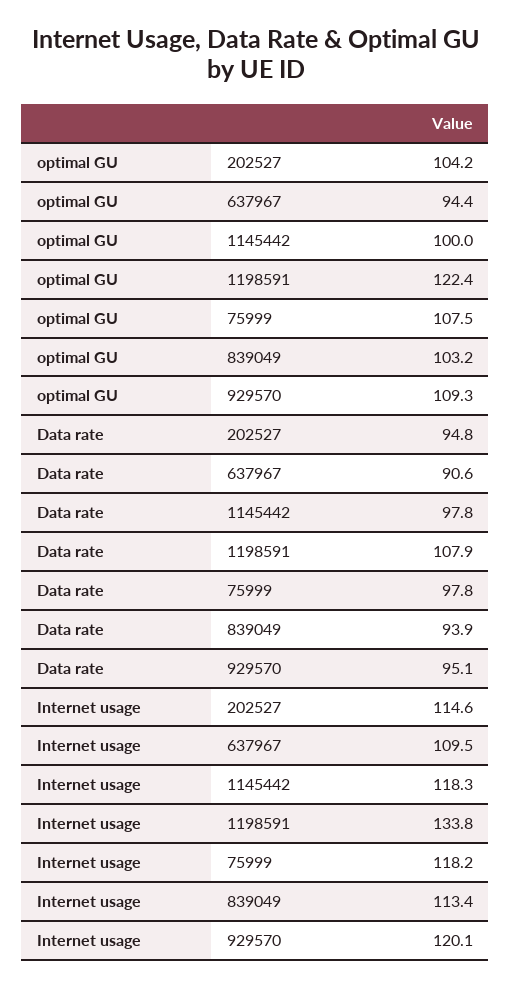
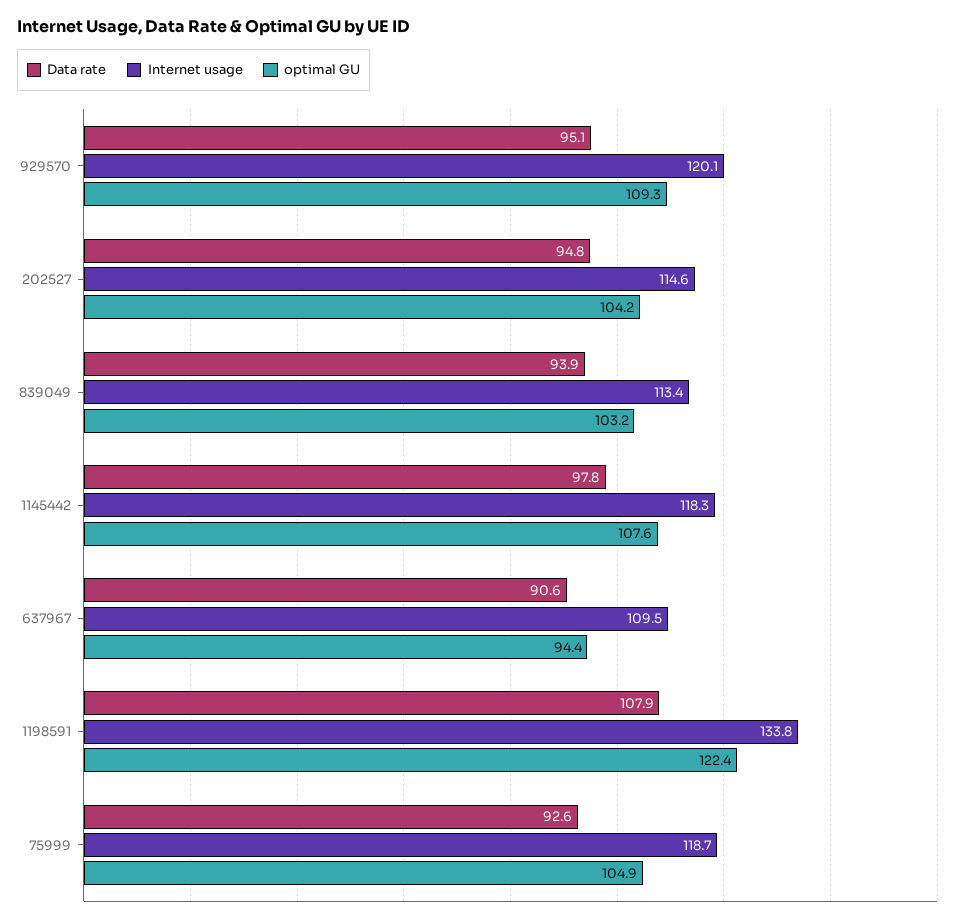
optimal GU, 1145442: 100 -> 107.6
optimal GU, 75999: 107.5 -> 104.9
Data rate, 75999: 97.8 -> 92.6
Internet usage, 75999: 118.2 -> 118.7

